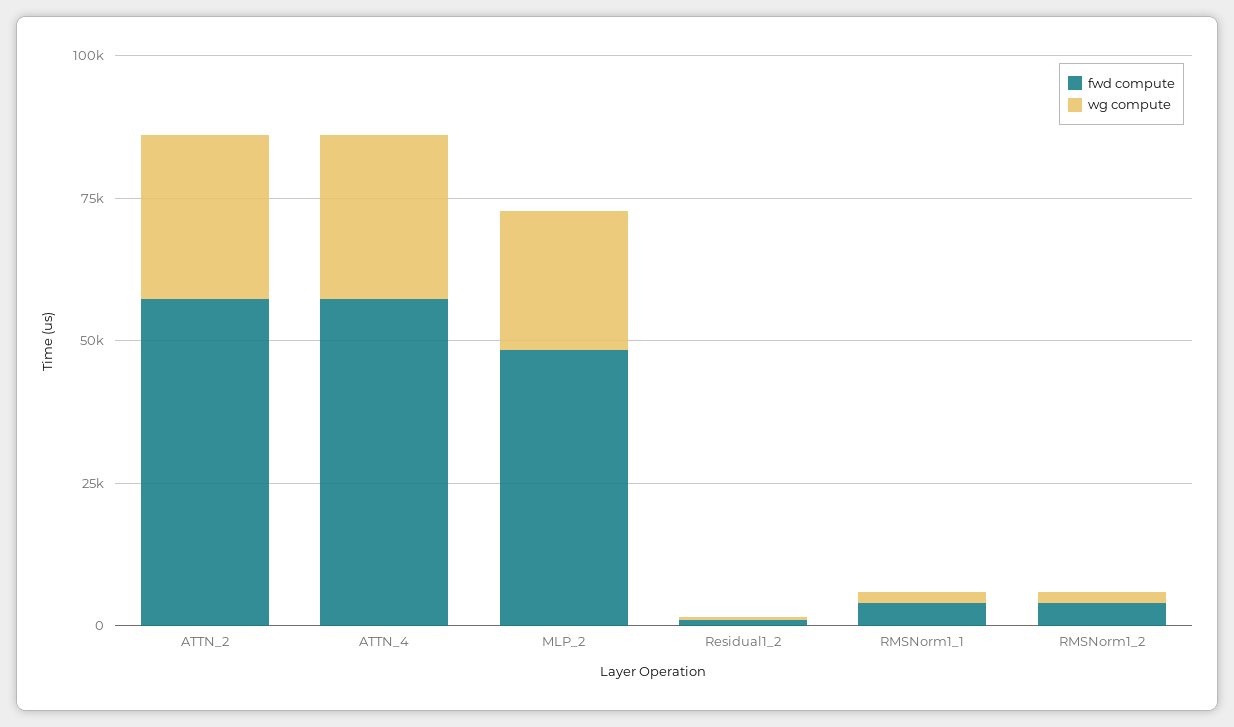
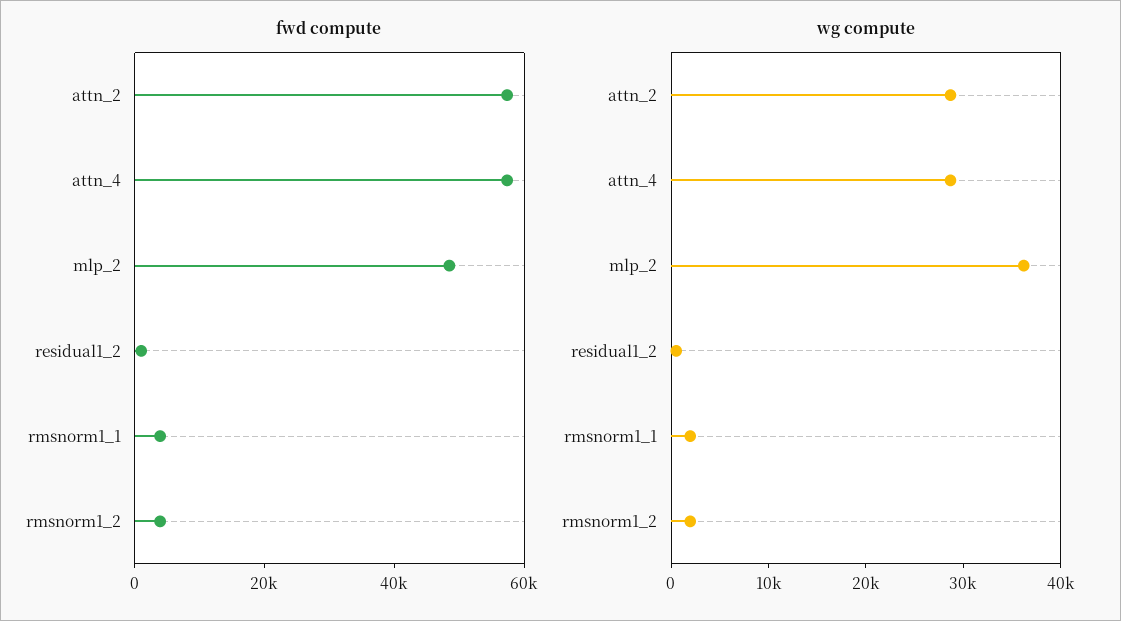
wg compute, MLP_2: 25000 -> 36000

